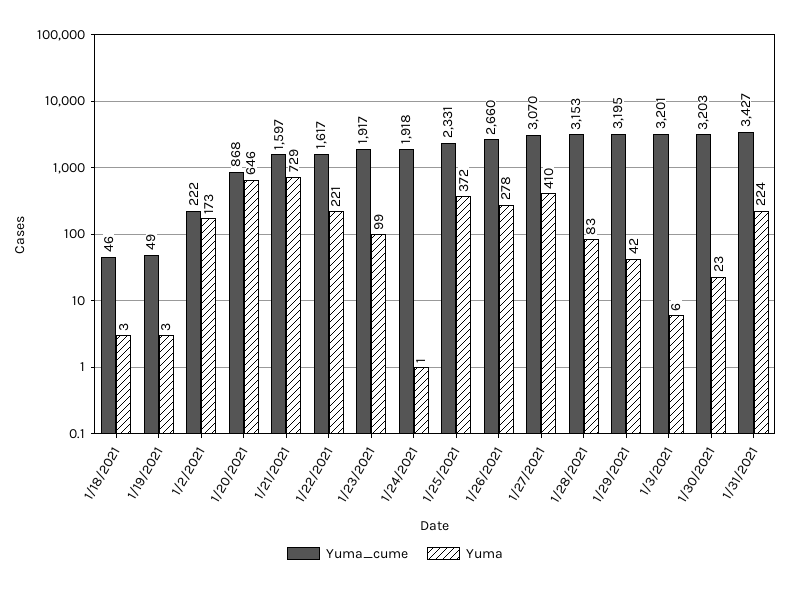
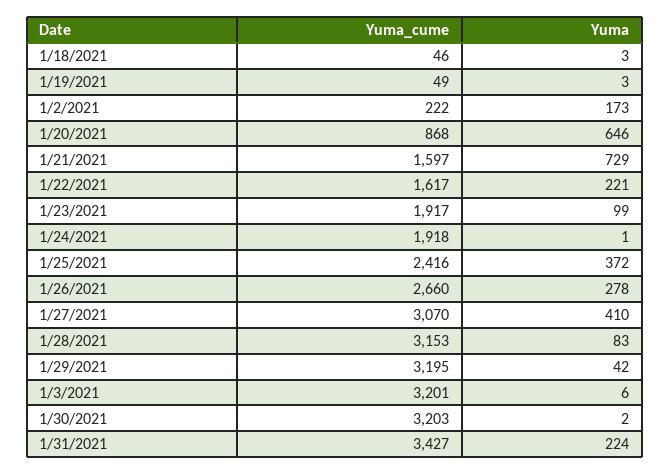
Yuma_cume, 1/25/2021: 2331 -> 2416
Yuma, 1/30/2021: 23 -> 2

